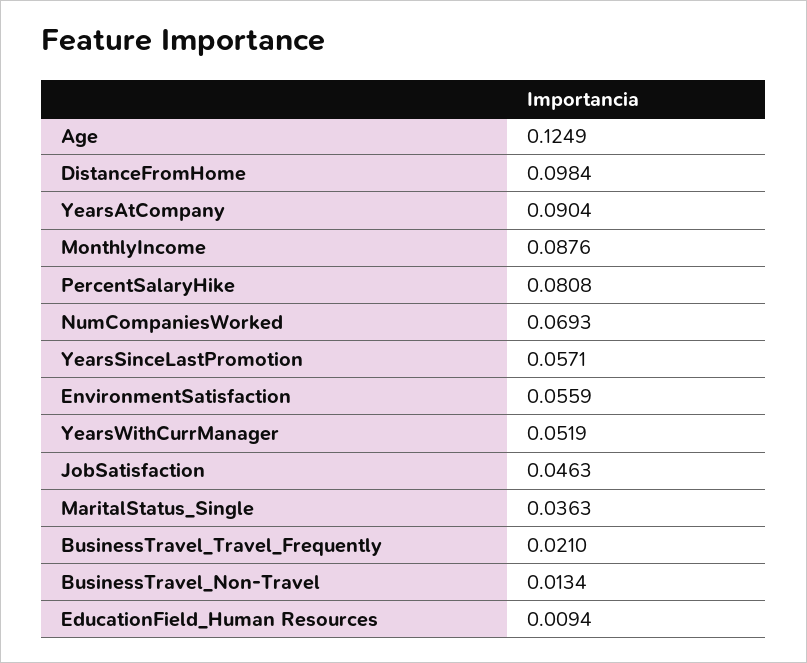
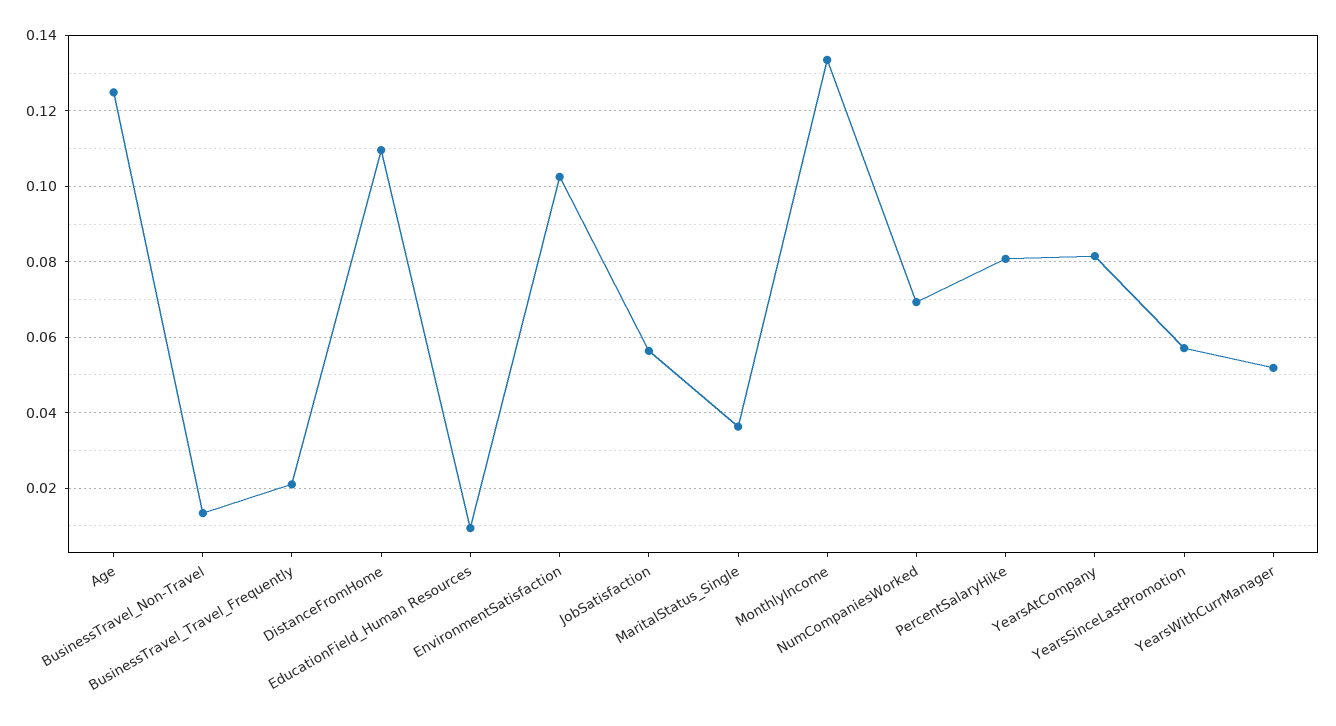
DistanceFromHome: 0.0984 -> 0.11
YearsAtCompany: 0.0904 -> 0.082
MonthlyIncome: 0.0876 -> 0.134
EnvironmentSatisfaction: 0.0559 -> 0.102
JobSatisfaction: 0.0463 -> 0.056

